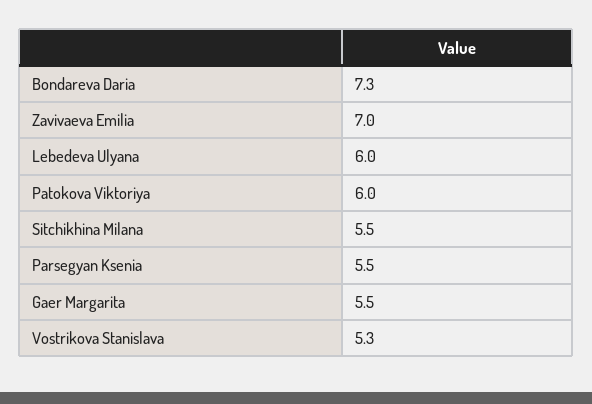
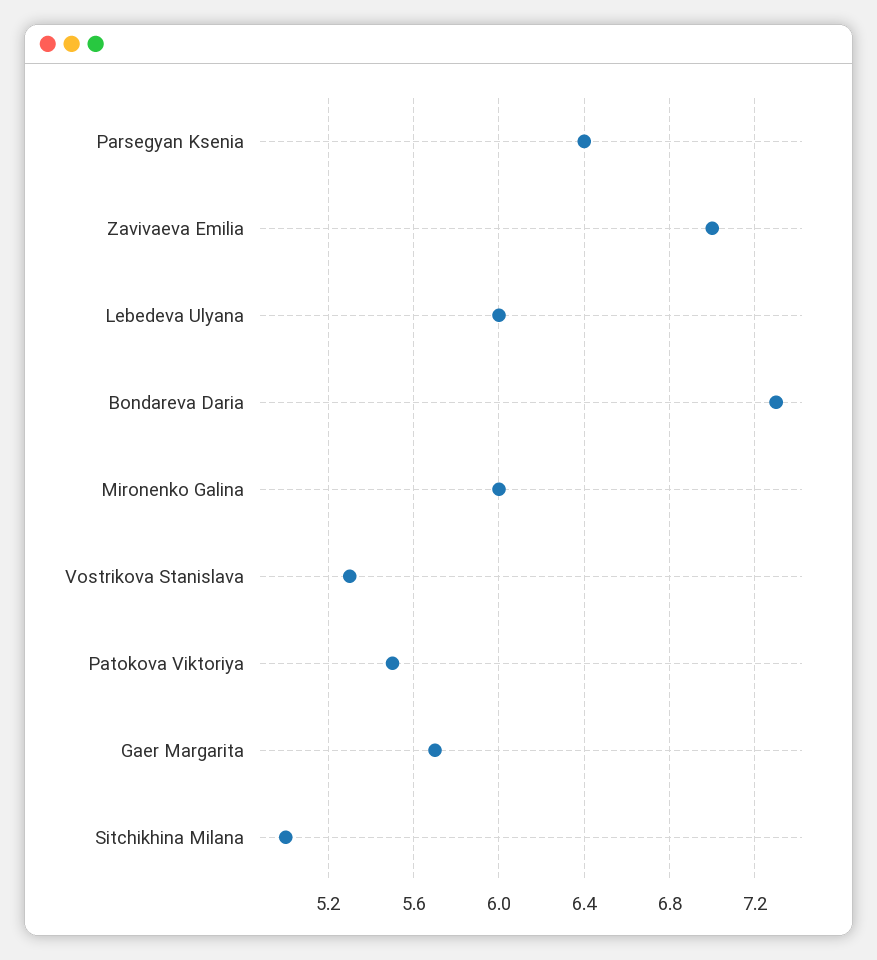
Patokova Viktoriya: 6 -> 5.5
Sitchikhina Milana: 5.5 -> 5
Parsegyan Ksenia: 5.5 -> 6.4
Gaer Margarita: 5.5 -> 5.7
Mironenko Galina: none -> 6

